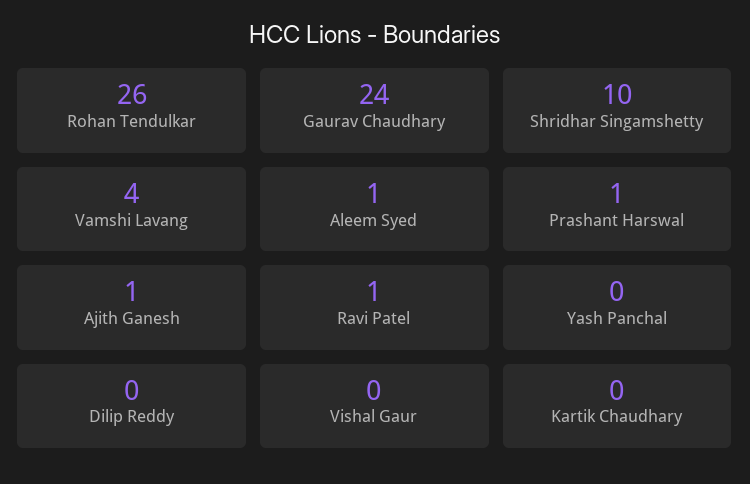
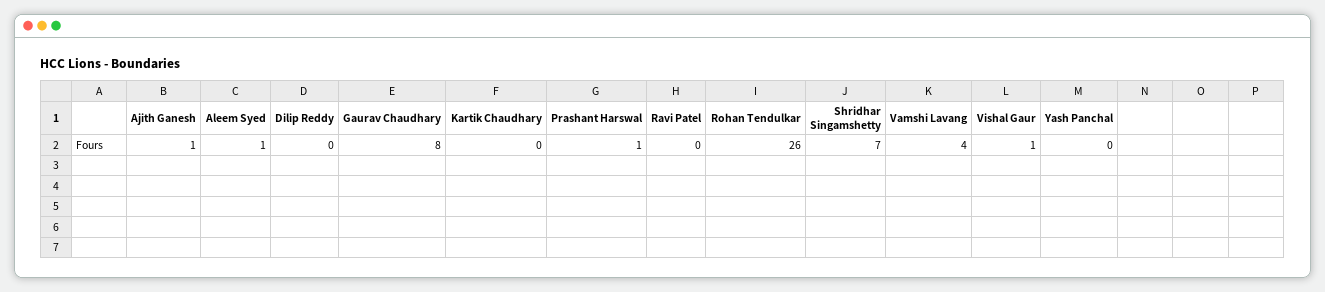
Gaurav Chaudhary: 24 -> 8
Shridhar Singamshetty: 10 -> 7
Ravi Patel: 1 -> 0
Vishal Gaur: 0 -> 1

